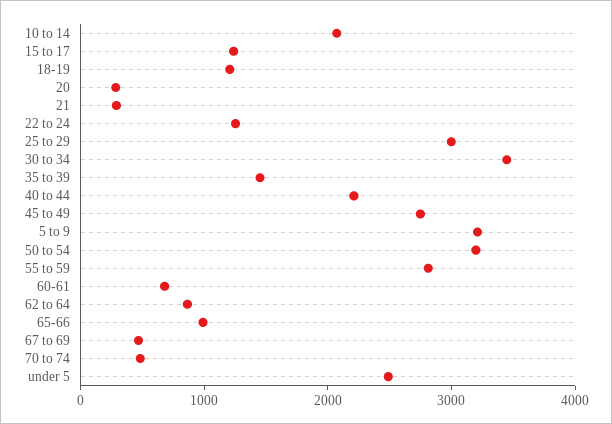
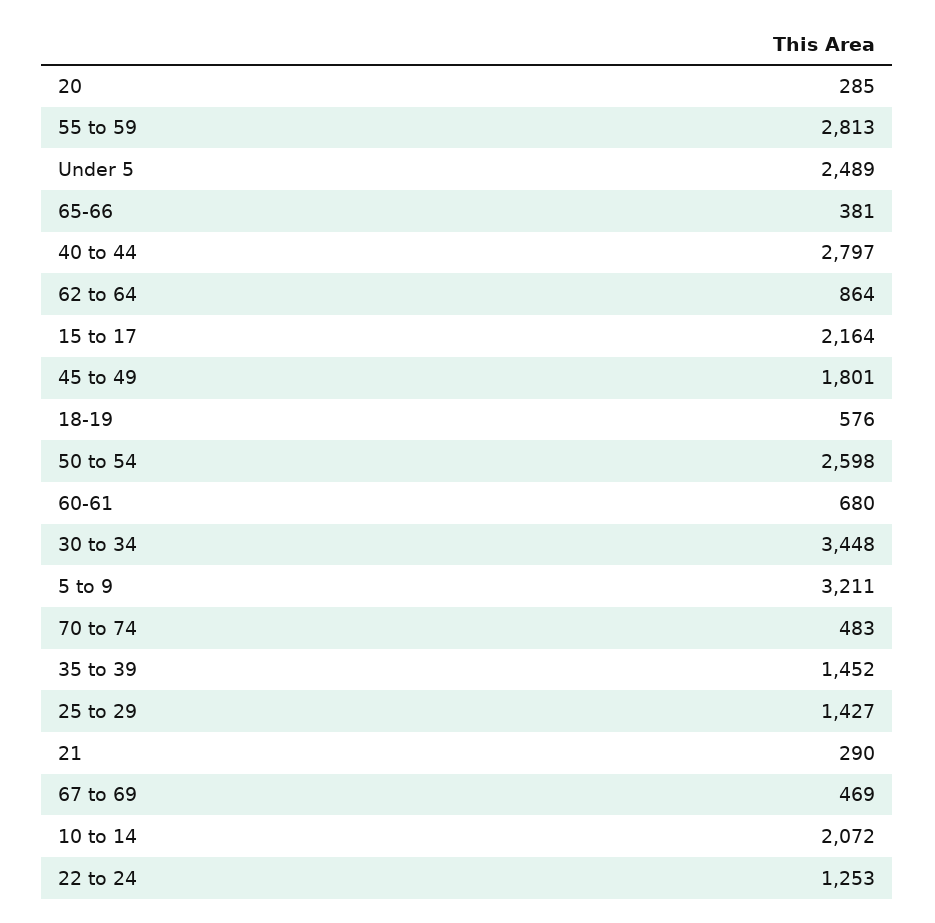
15 to 17: 1200 -> 2164
18-19: 1200 -> 576
25 to 29: 3000 -> 1427
40 to 44: 2200 -> 2797
45 to 49: 2800 -> 1801
50 to 54: 3200 -> 2598
65-66: 1000 -> 381

